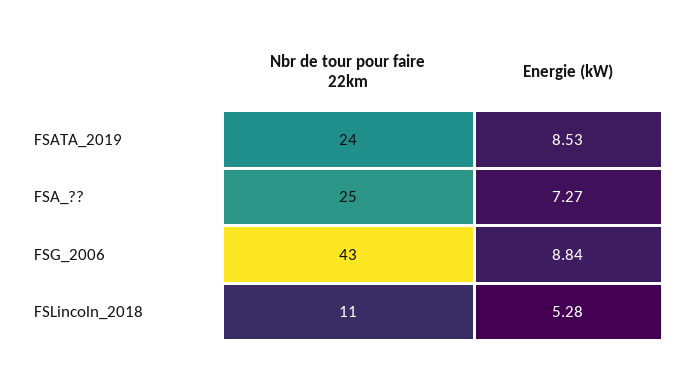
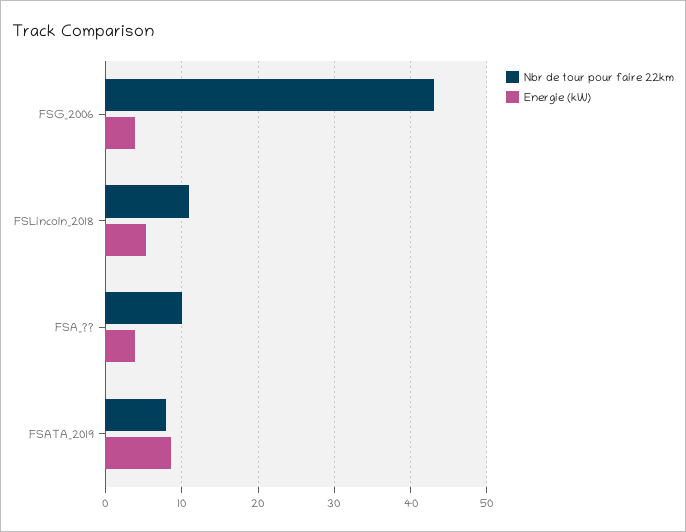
Nbr de tour pour faire 22km, FSATA_2019: 24 -> 8
Nbr de tour pour faire 22km, FSA_??: 25 -> 10
Energie (kW), FSA_??: 7.27 -> 4
Energie (kW), FSG_2006: 8.84 -> 4

